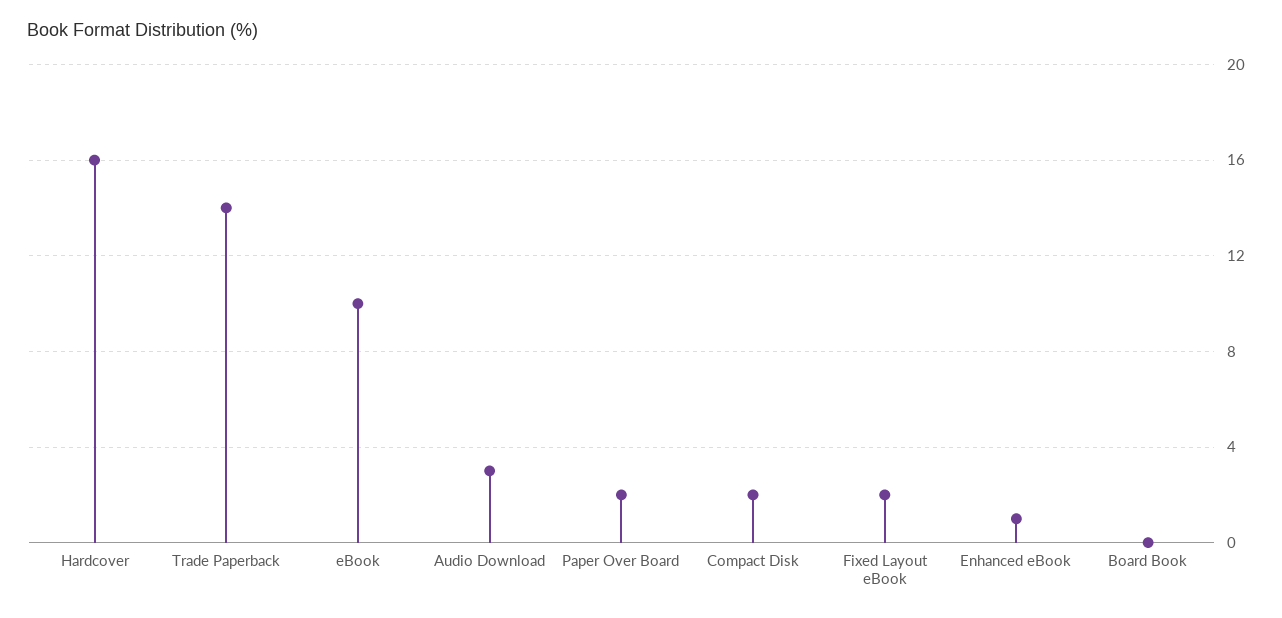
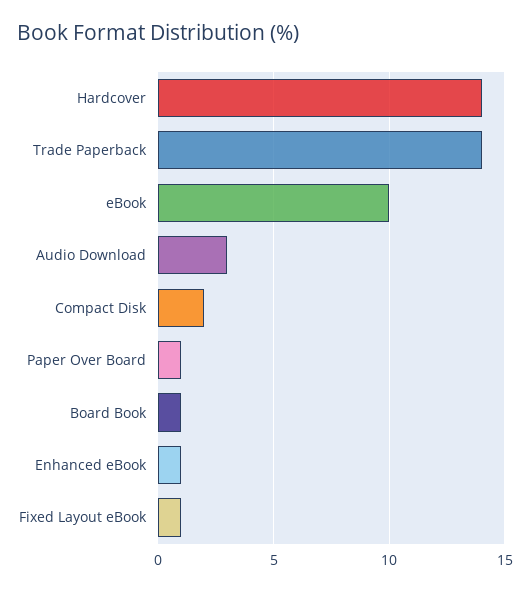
Hardcover: 16 -> 14
Paper Over Board: 2 -> 1
Fixed Layout eBook: 2 -> 1
Board Book: 0 -> 1

